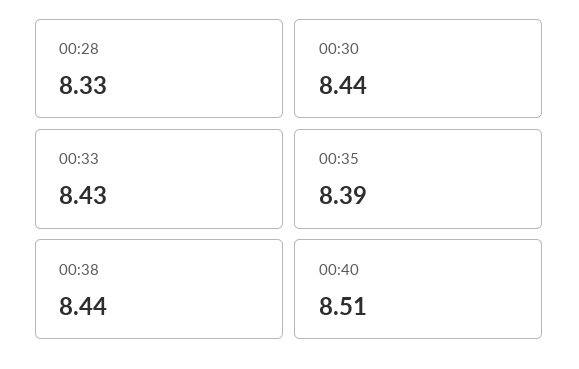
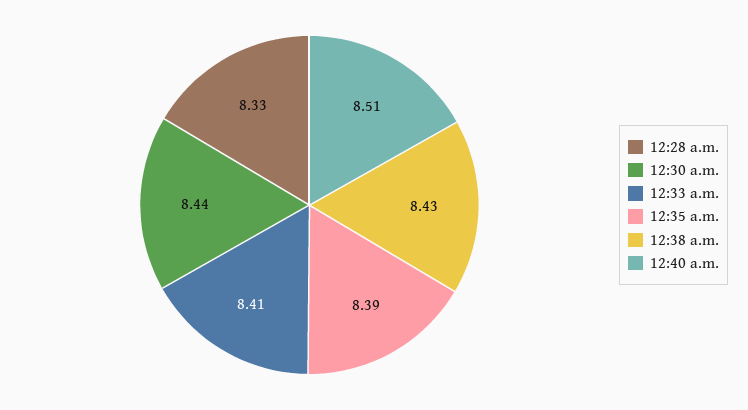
00:33: 8.43 -> 8.41
00:38: 8.44 -> 8.43

